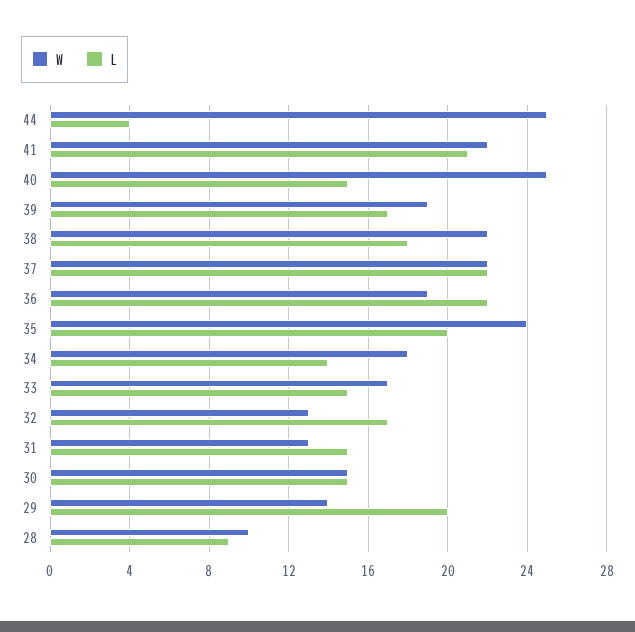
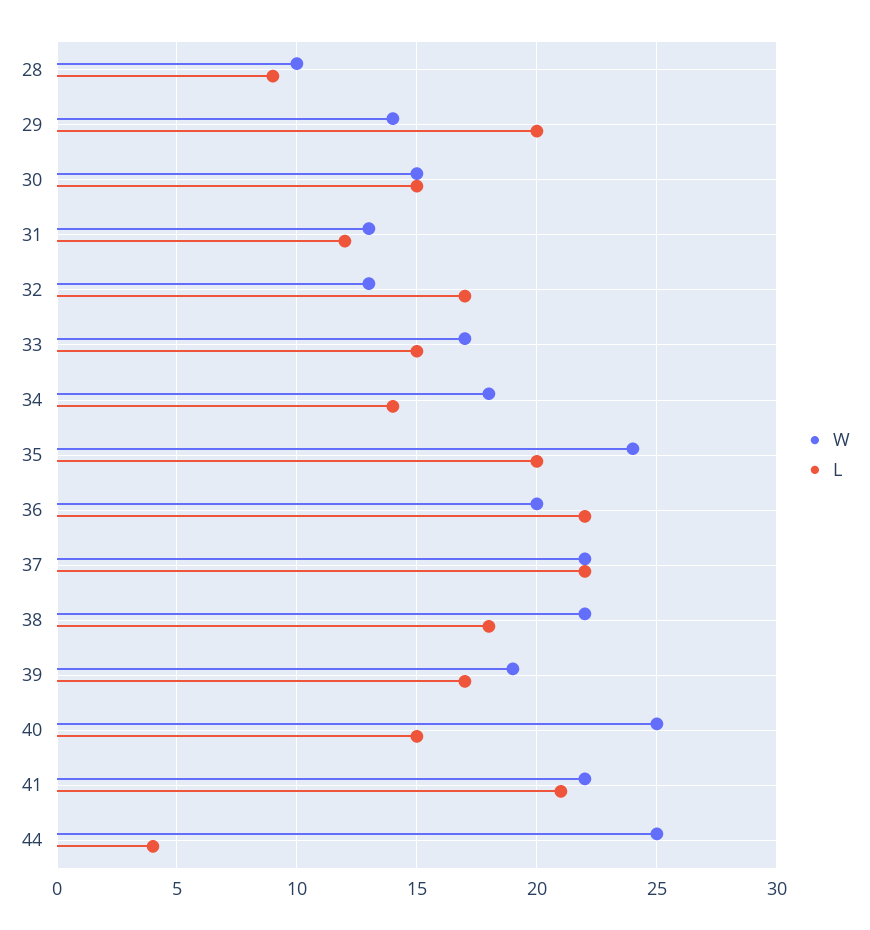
W, 36: 19 -> 20
L, 31: 15 -> 12

